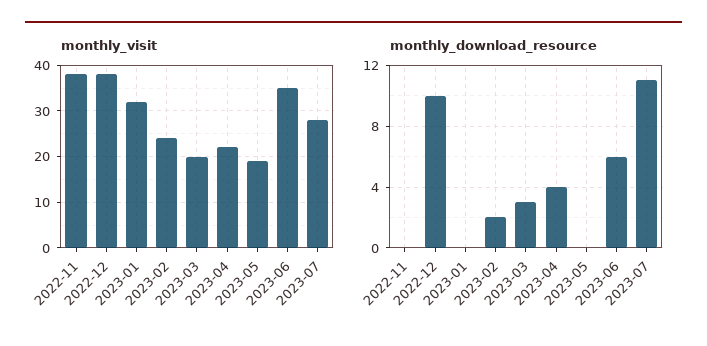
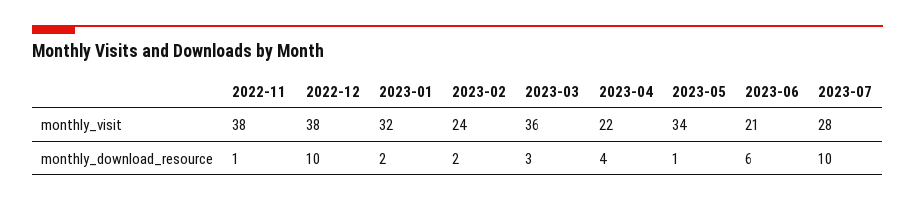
monthly_visit, 2023-03: 20 -> 36
monthly_visit, 2023-05: 20 -> 34
monthly_visit, 2023-06: 35 -> 21
monthly_download_resource, 2022-11: 0 -> 1
monthly_download_resource, 2023-01: 0 -> 2
monthly_download_resource, 2023-05: 0 -> 1
monthly_download_resource, 2023-07: 11 -> 10

